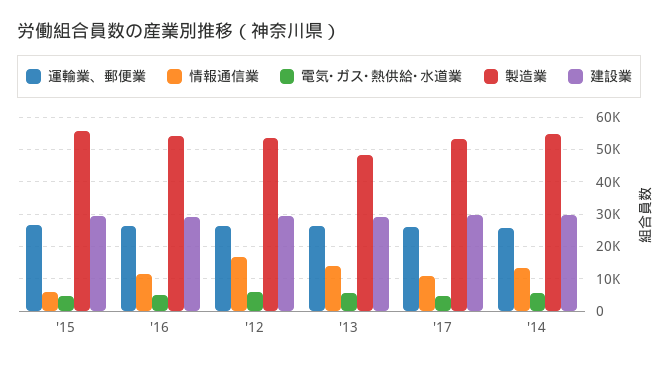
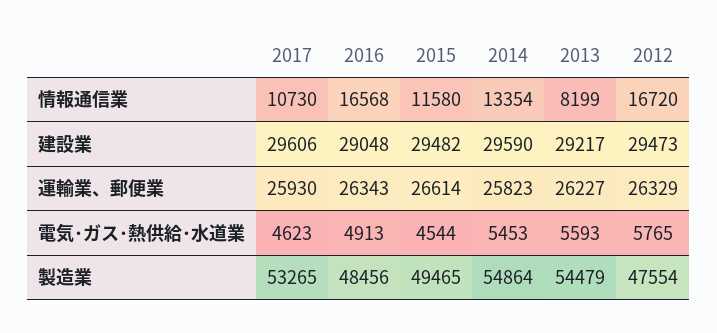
情報通信業, '15: 6000 -> 11580
製造業, '15: 56000 -> 49465
情報通信業, '16: 12000 -> 16568
製造業, '16: 54000 -> 48456
製造業, '12: 54000 -> 47554
情報通信業, '13: 14000 -> 8199
製造業, '13: 48000 -> 54479

